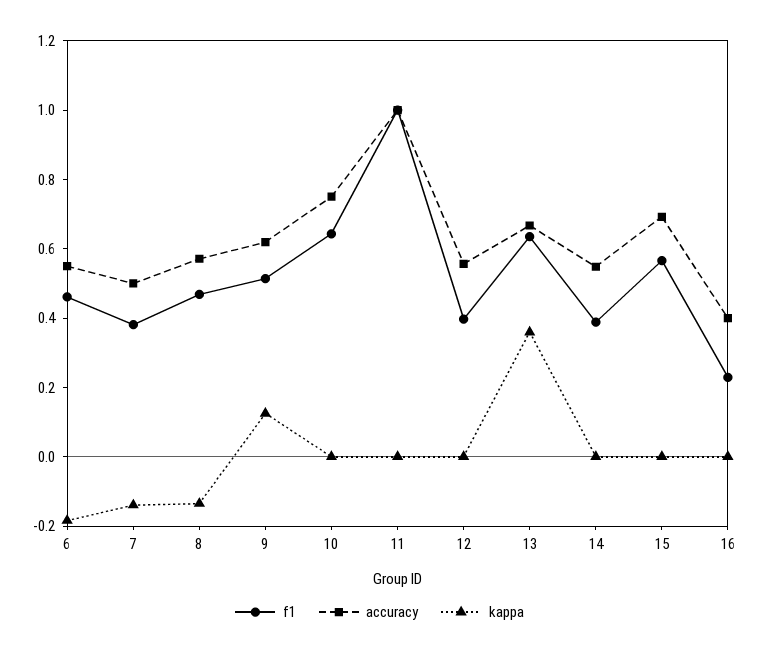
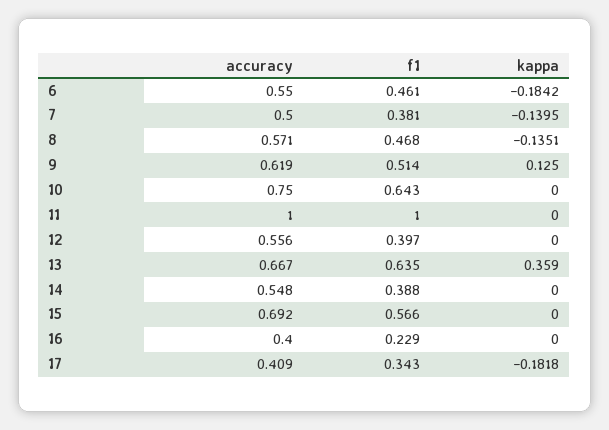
accuracy, 17: none -> 0.409
f1, 17: none -> 0.343
kappa, 17: none -> -0.1818

